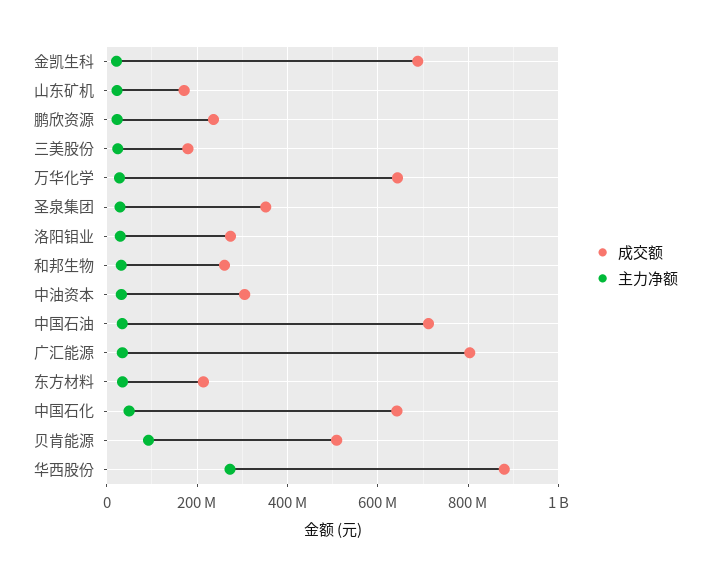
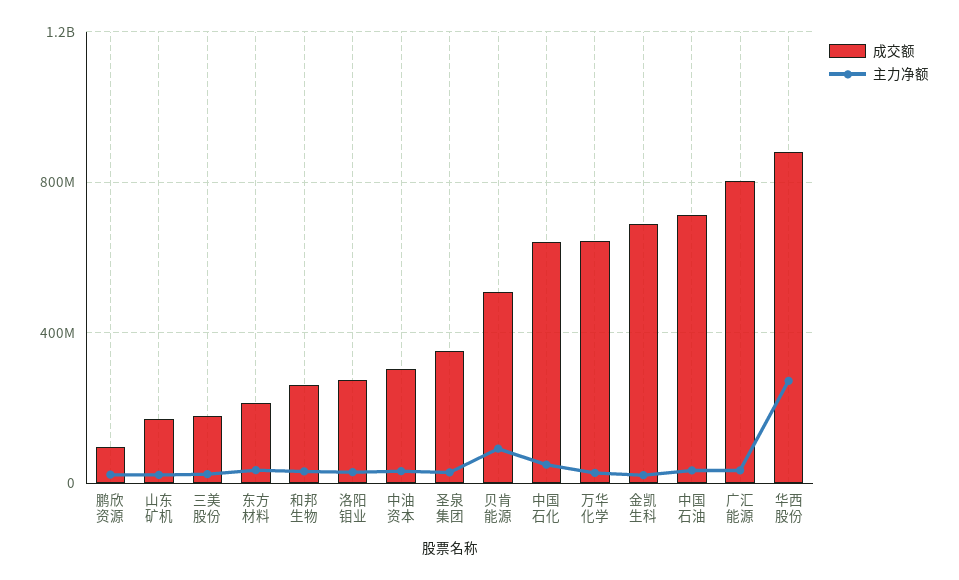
成交额, 鹏欣资源: 240000000 -> 100000000

